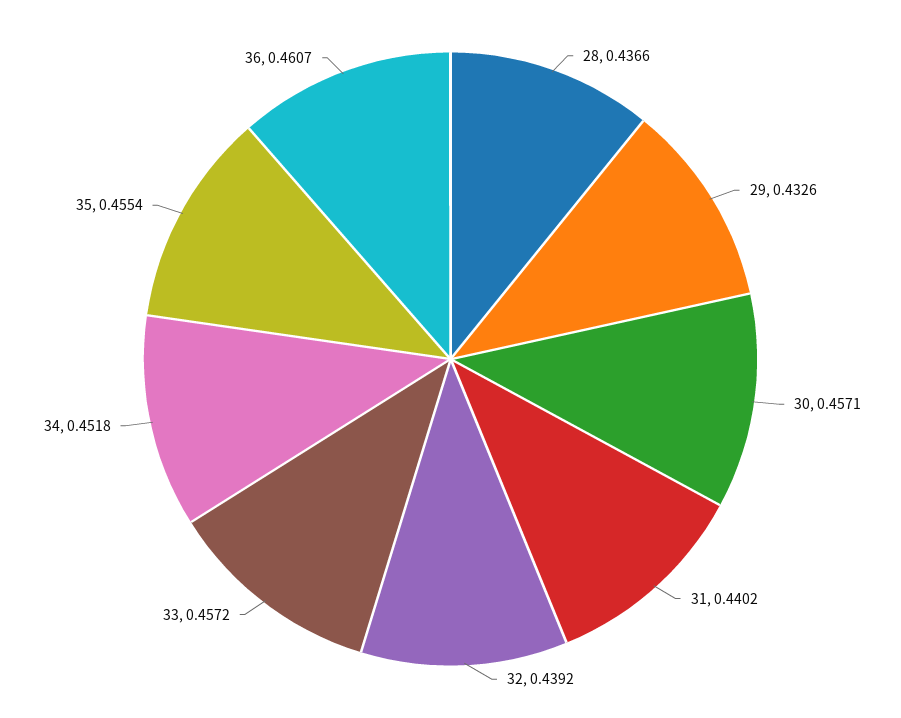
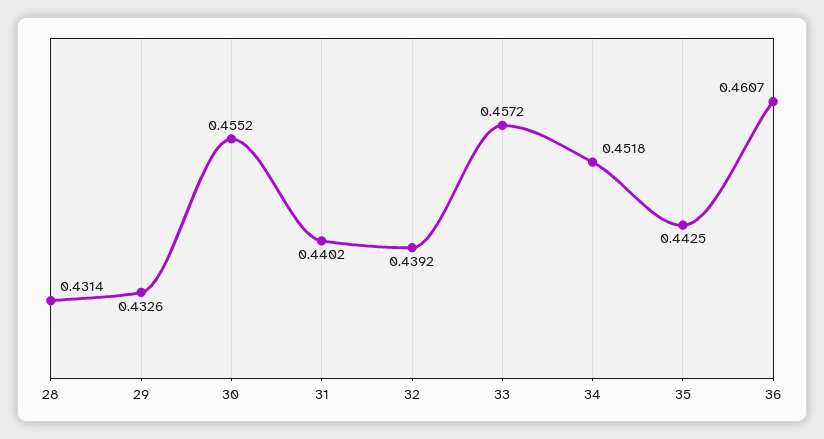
28: 0.4366 -> 0.4314
30: 0.4571 -> 0.4552
35: 0.4554 -> 0.4425

